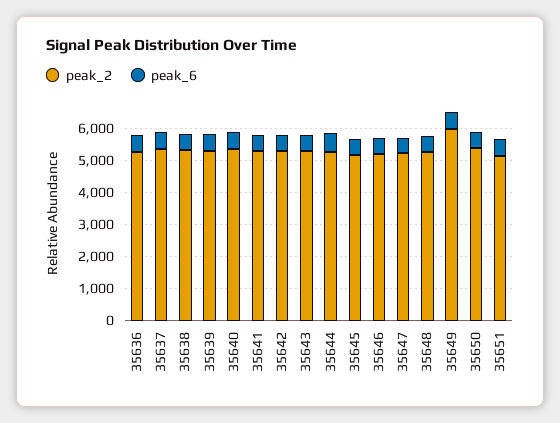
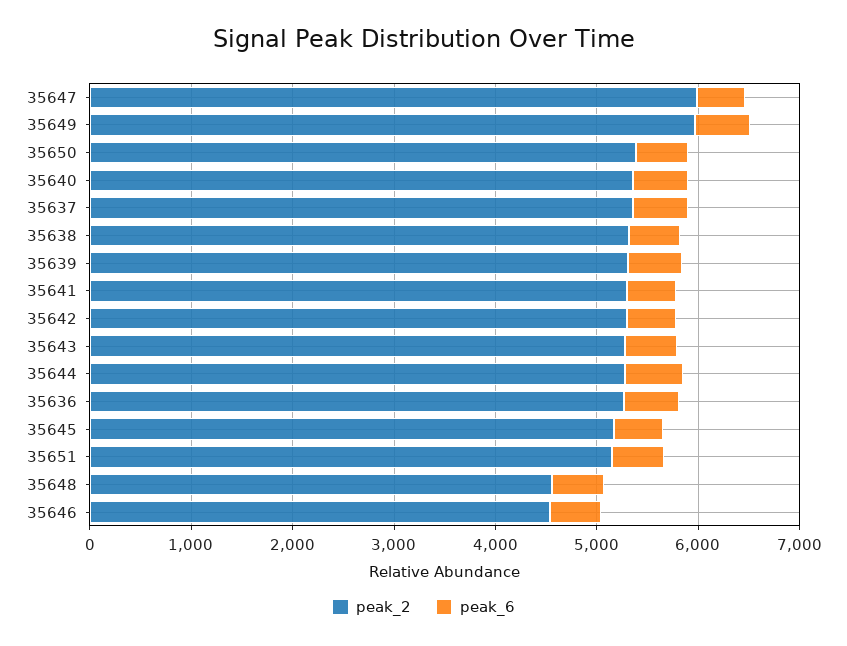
peak_2, 35646: 5250 -> 4600
peak_2, 35647: 5250 -> 6000
peak_2, 35648: 5250 -> 4600

